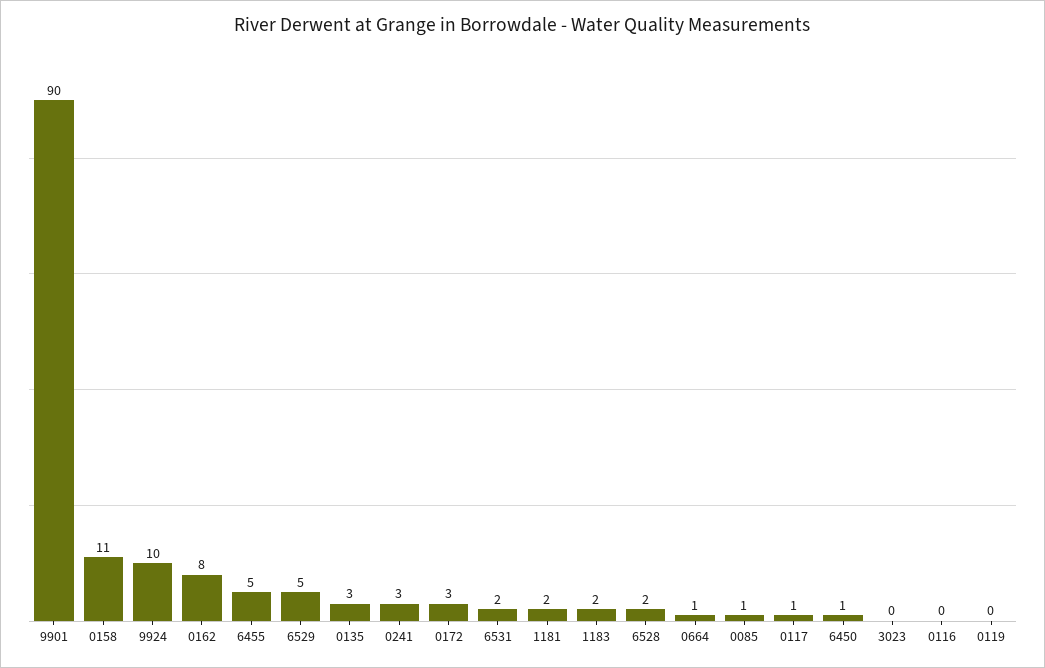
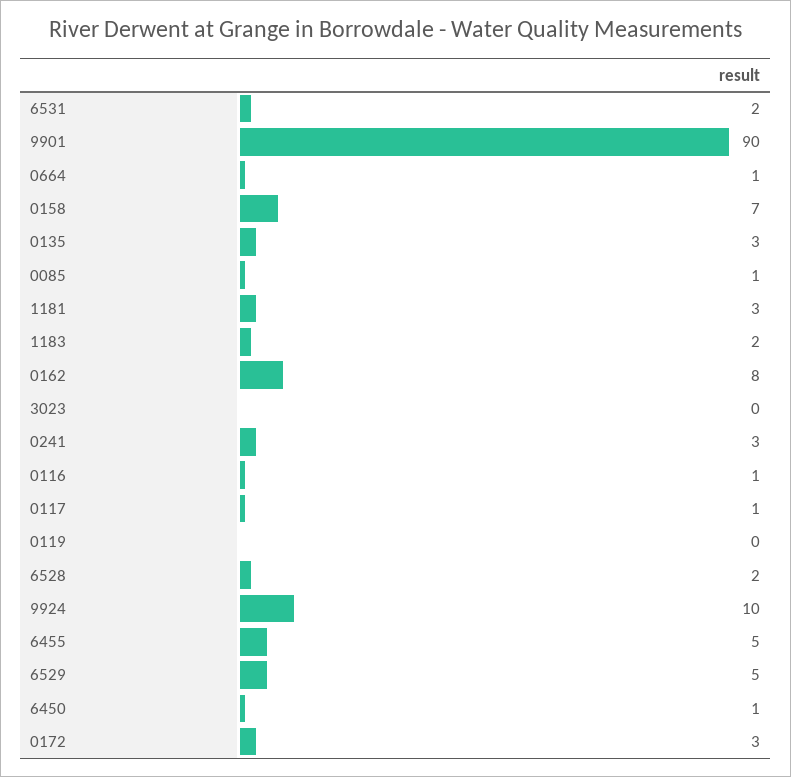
0158: 11 -> 7
1181: 2 -> 3
0116: 0 -> 1

